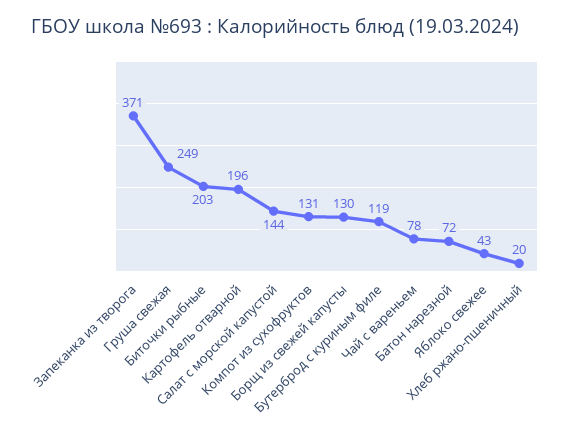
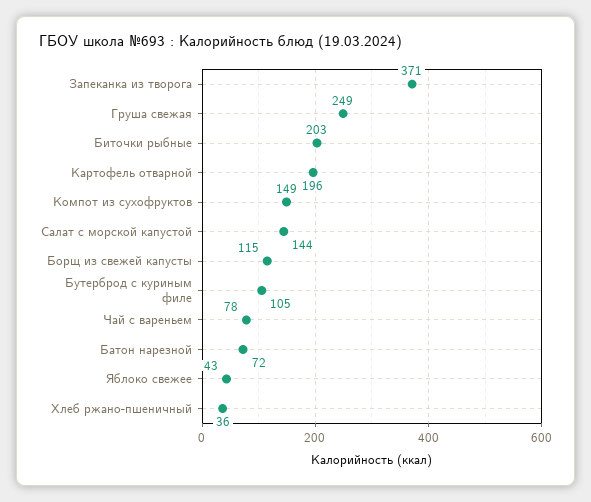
Компот из сухофруктов: 131 -> 149
Борщ из свежей капусты: 130 -> 115
Бутерброд с куриным филе: 119 -> 105
Хлеб ржано-пшеничный: 20 -> 36

